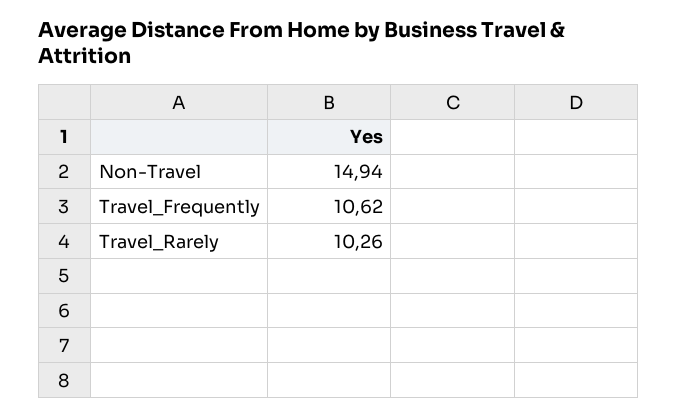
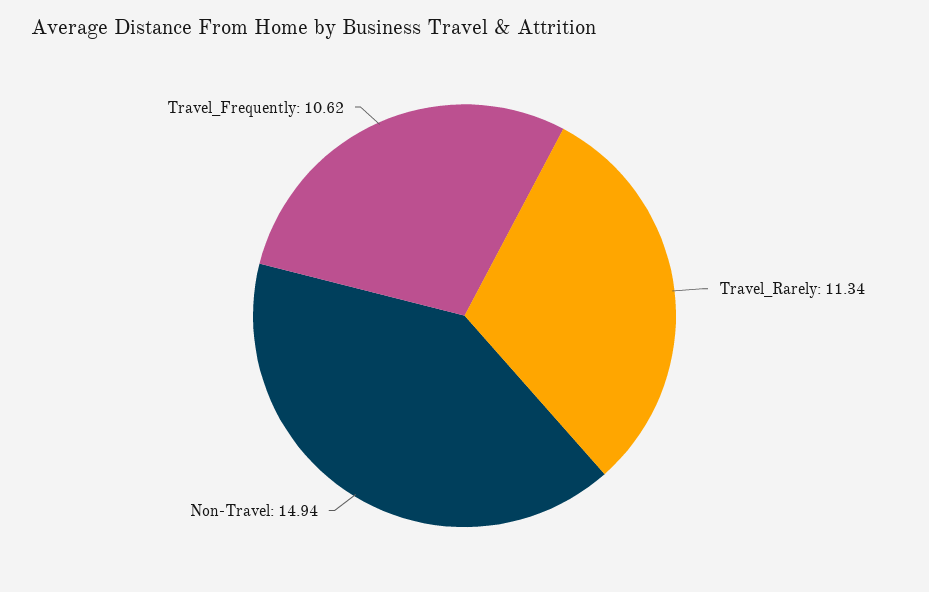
Travel_Rarely: 10.26 -> 11.34

